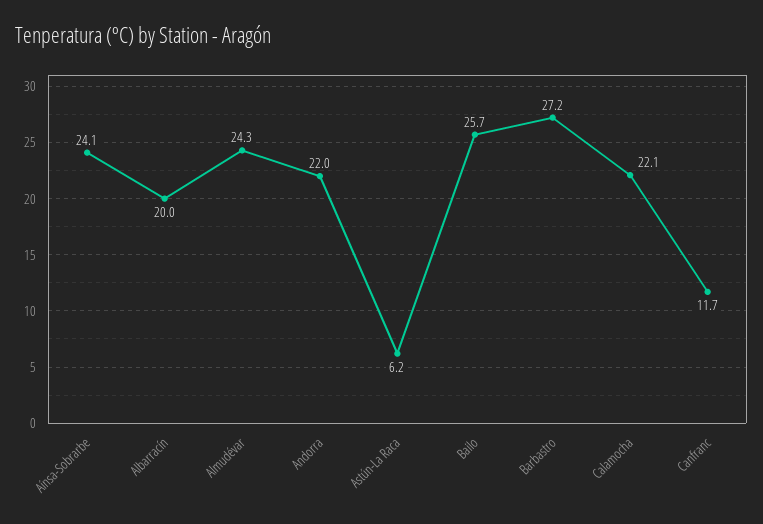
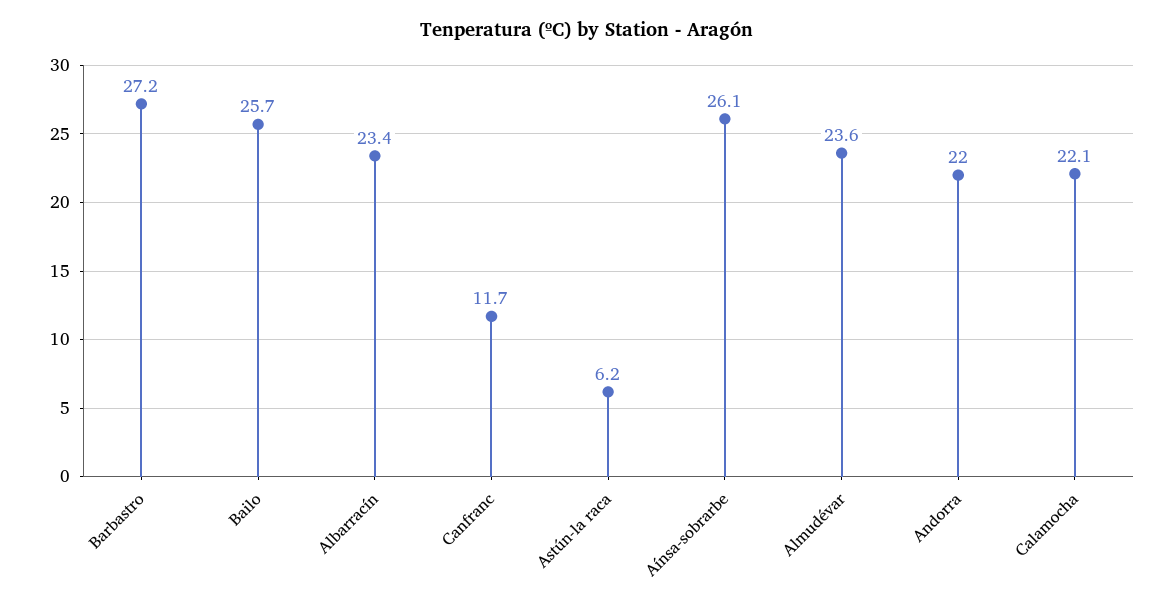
Aínsa-Sobrarbe: 24.1 -> 26.1
Albarracín: 20 -> 23.4
Almudévar: 24.3 -> 23.6

